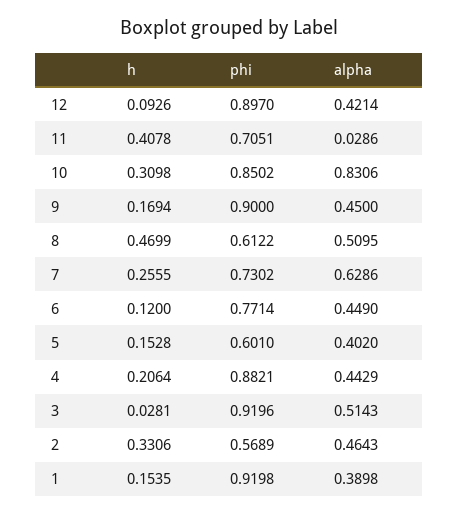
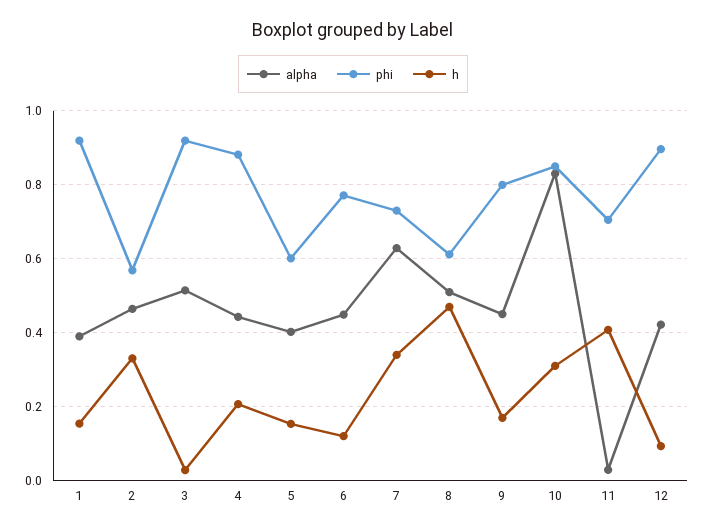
phi, 9: 0.9 -> 0.8
h, 7: 0.2555 -> 0.34

